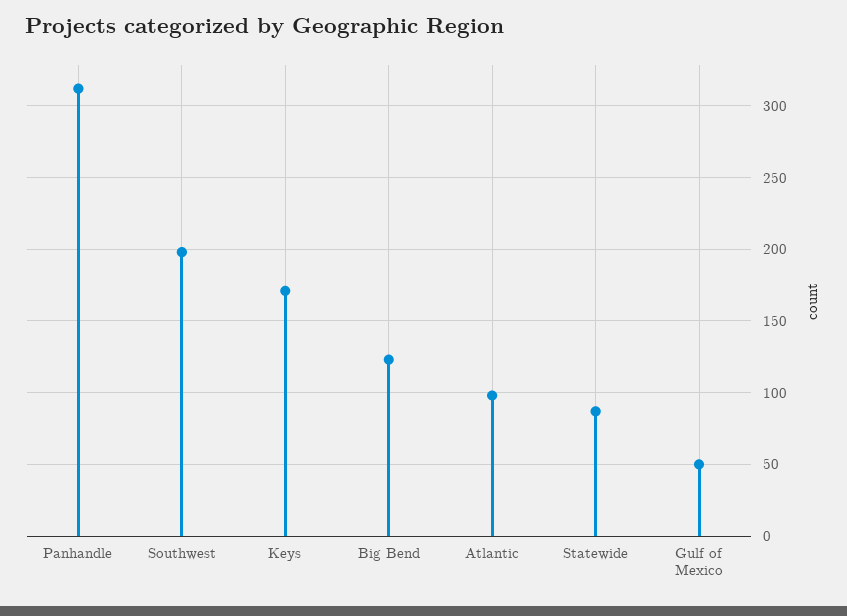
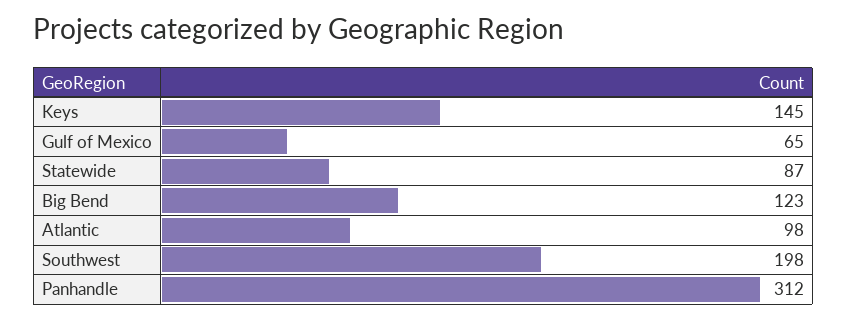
Keys: 170 -> 145
Gulf of Mexico: 50 -> 65

